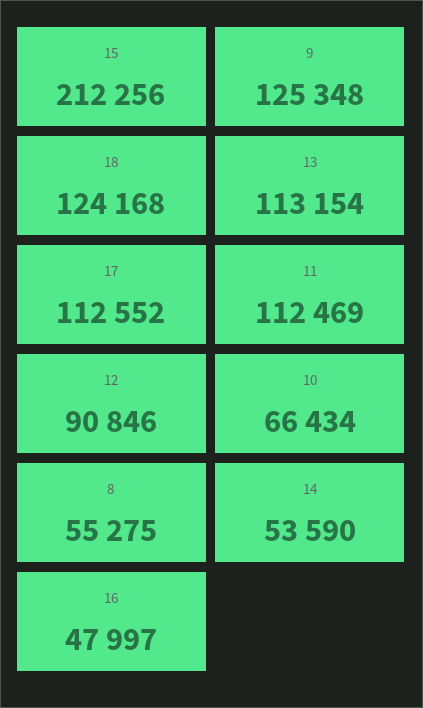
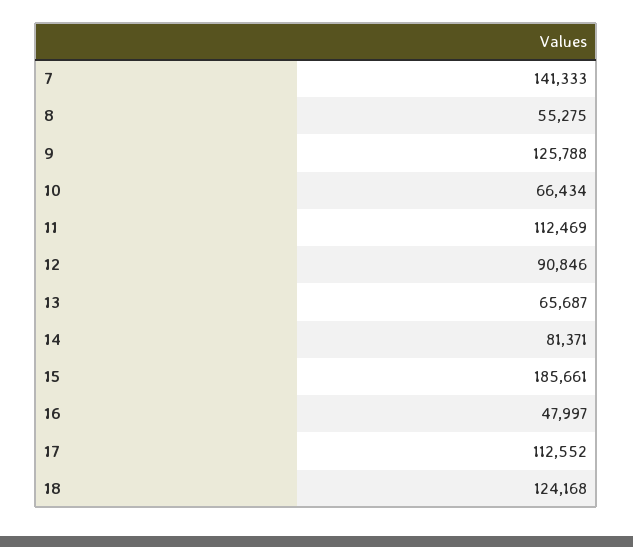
15: 212256 -> 185661
9: 125348 -> 125788
13: 113154 -> 65687
14: 53590 -> 81371
7: none -> 141333

